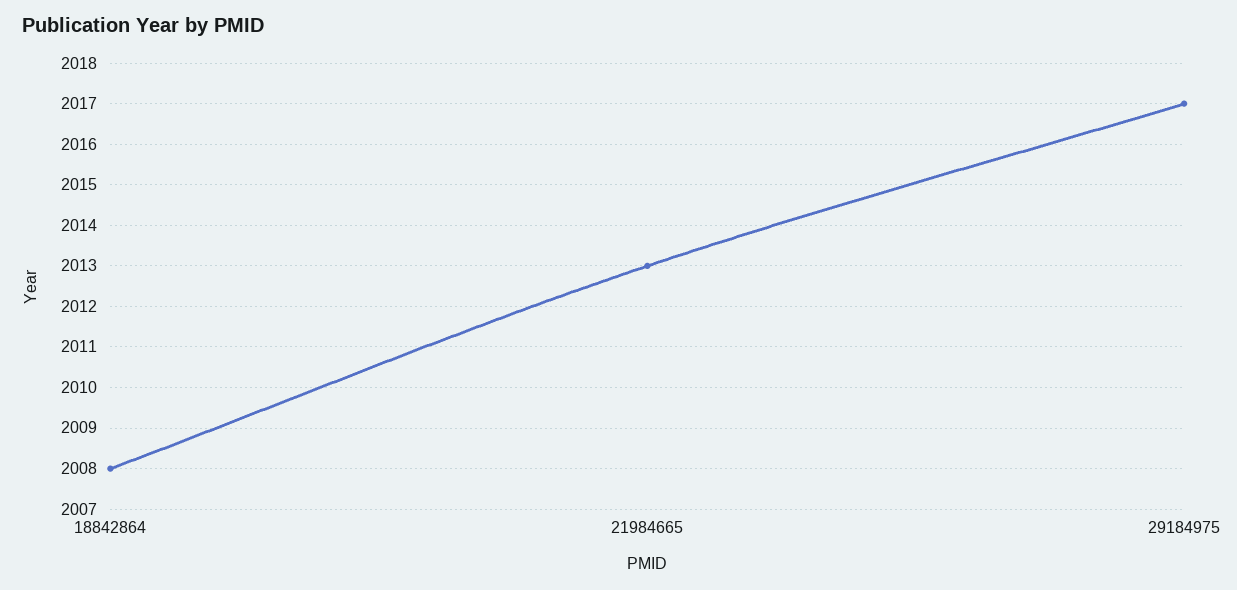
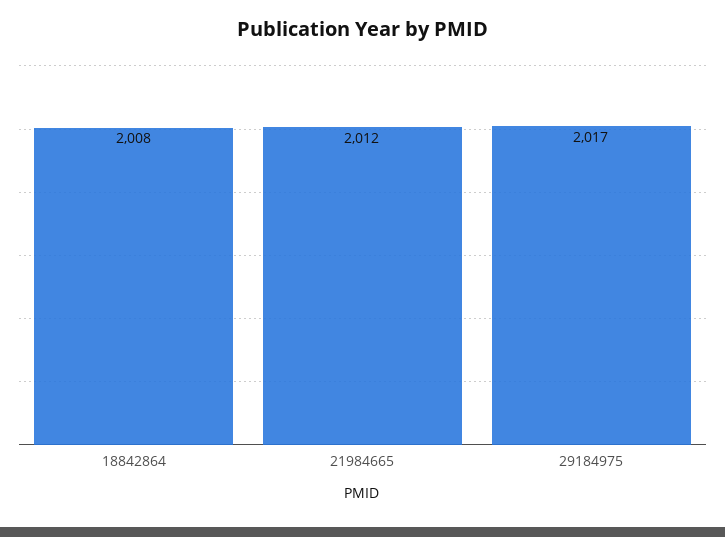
21984665: 2013 -> 2012

